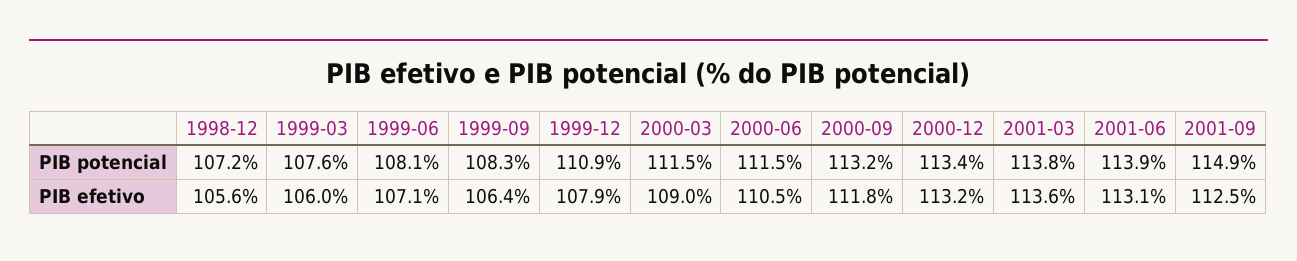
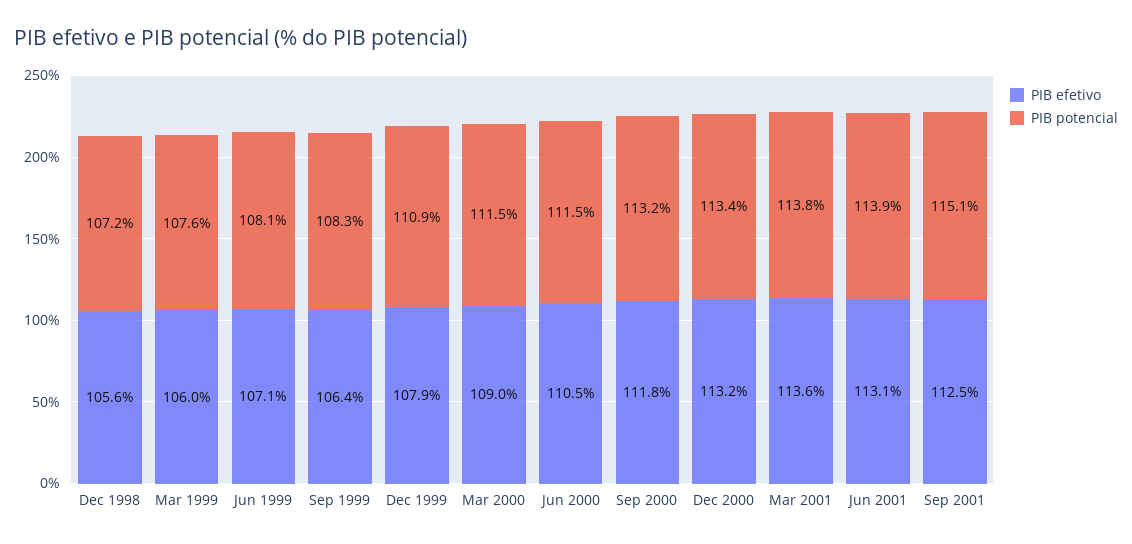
PIB potencial, 2001-09: 114.9 -> 115.1

